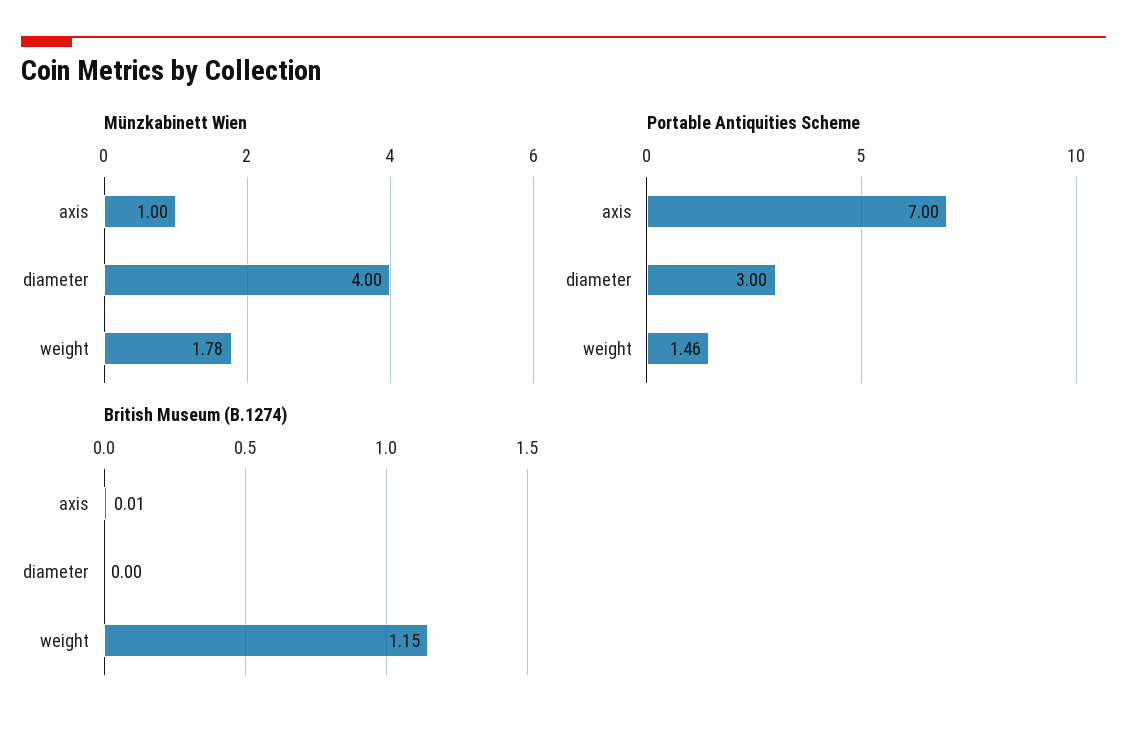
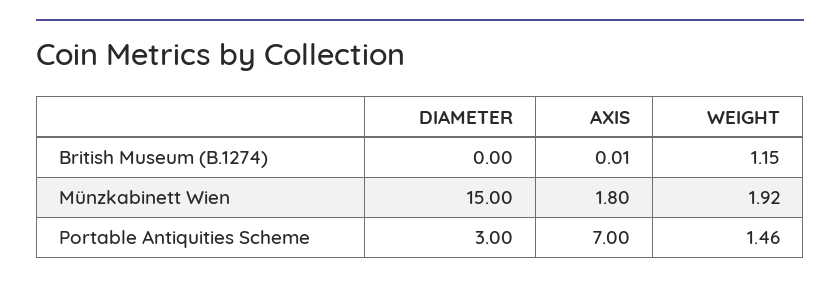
Münzkabinett Wien, axis: 1 -> 1.8
Münzkabinett Wien, diameter: 4 -> 15
Münzkabinett Wien, weight: 1.78 -> 1.92

